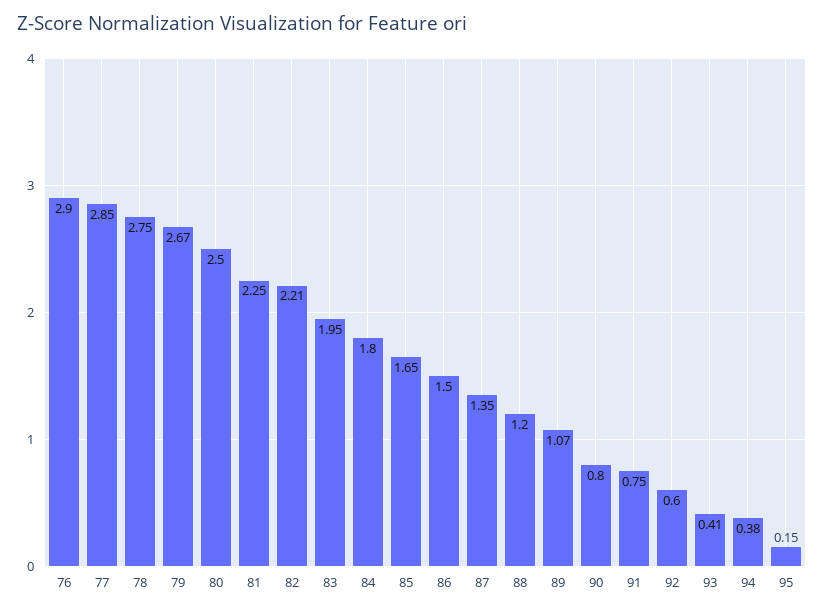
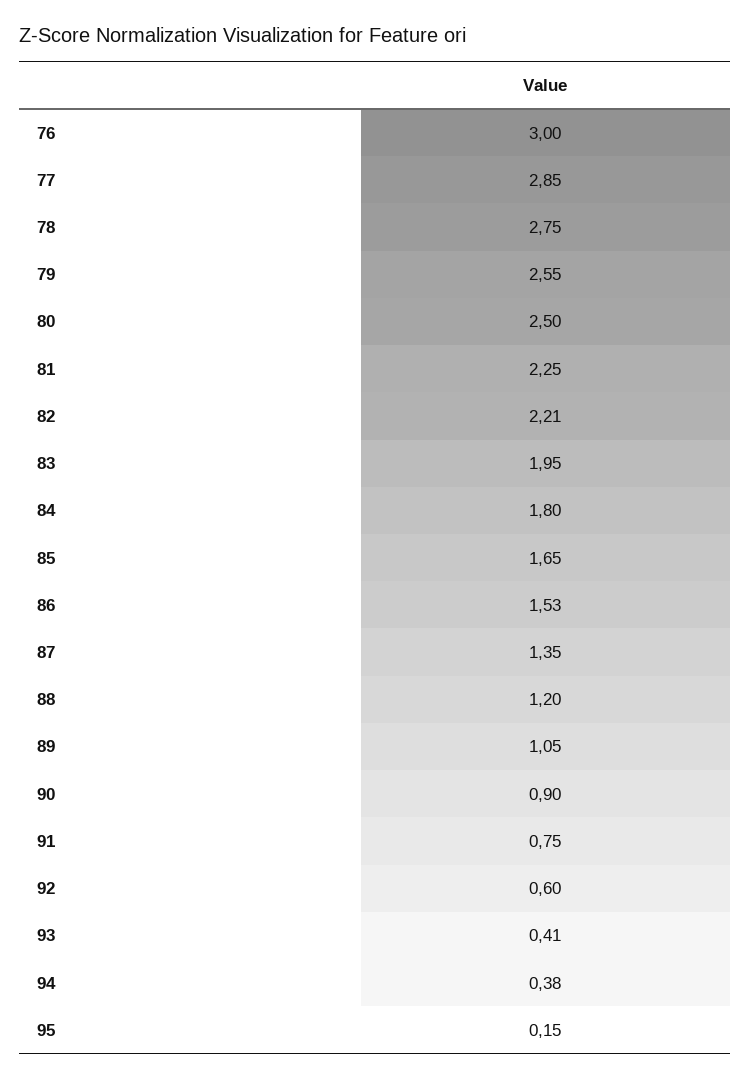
76: 2.9 -> 3
79: 2.67 -> 2.55
86: 1.5 -> 1.53
89: 1.07 -> 1.05
90: 0.8 -> 0.9

